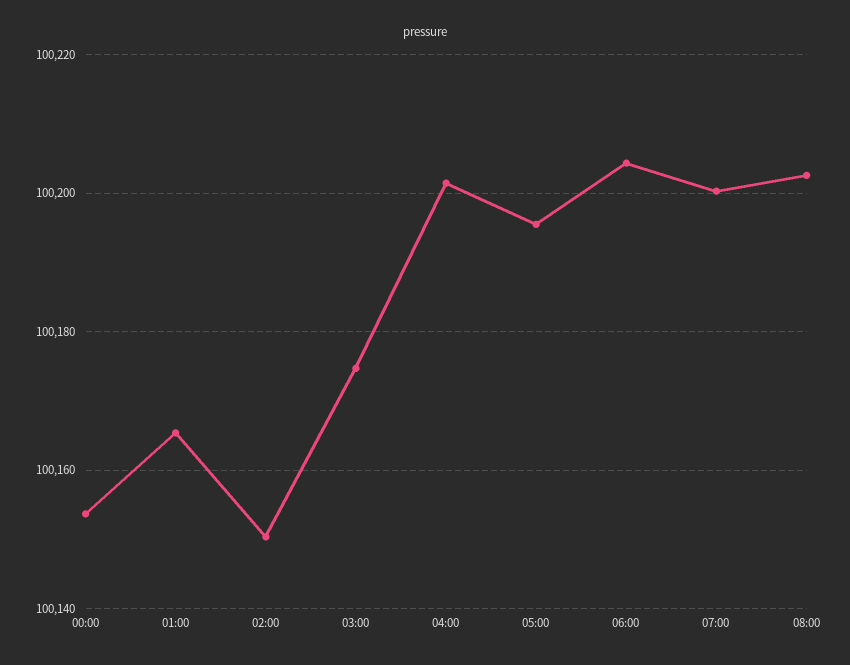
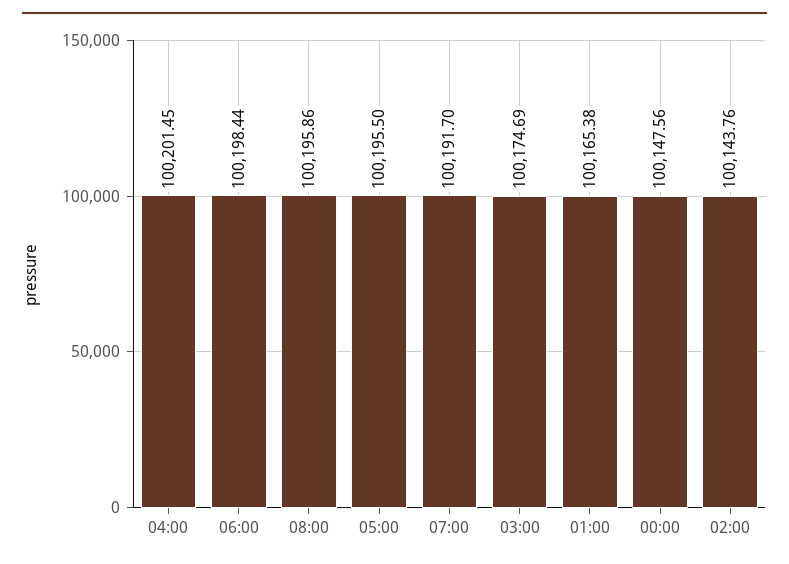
00:00: 100154 -> 100147.56
02:00: 100150 -> 100143.76
06:00: 100204 -> 100198.44
07:00: 100200 -> 100191.7
08:00: 100202 -> 100195.86

